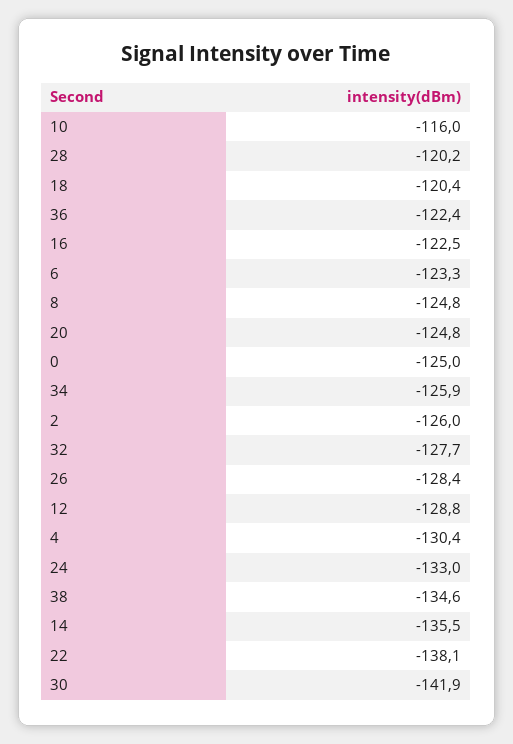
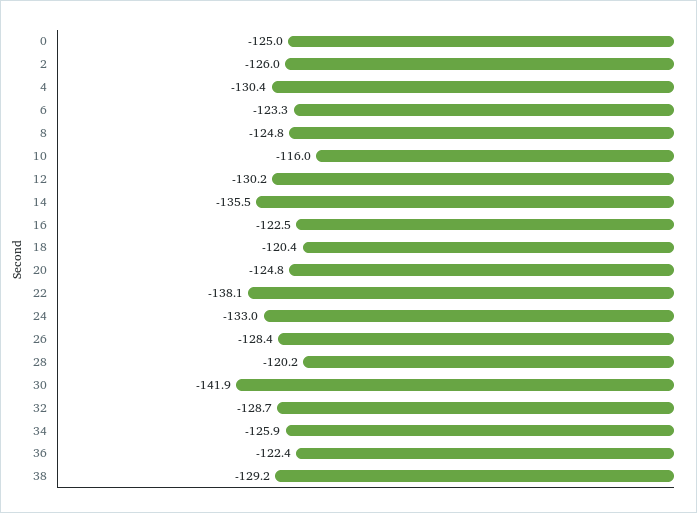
32: -127.7 -> -128.7
12: -128.8 -> -130.2
38: -134.6 -> -129.2

